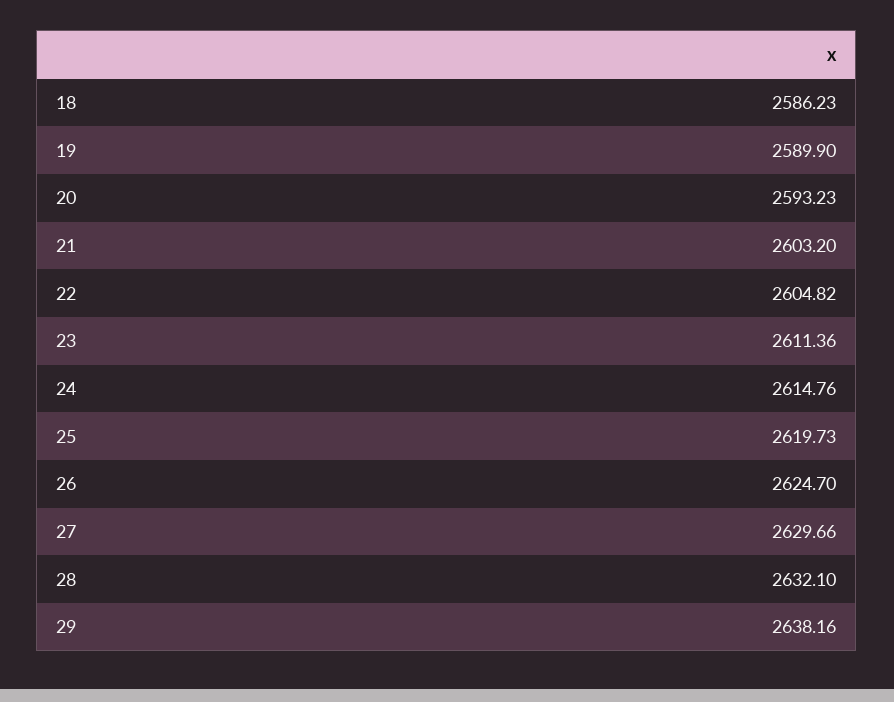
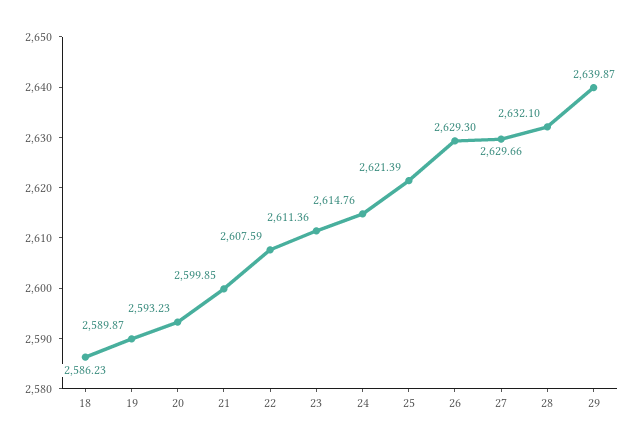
19: 2589.9 -> 2589.87
21: 2603.2 -> 2599.85
22: 2604.82 -> 2607.59
25: 2619.73 -> 2621.39
26: 2624.7 -> 2629.3
29: 2638.16 -> 2639.87

